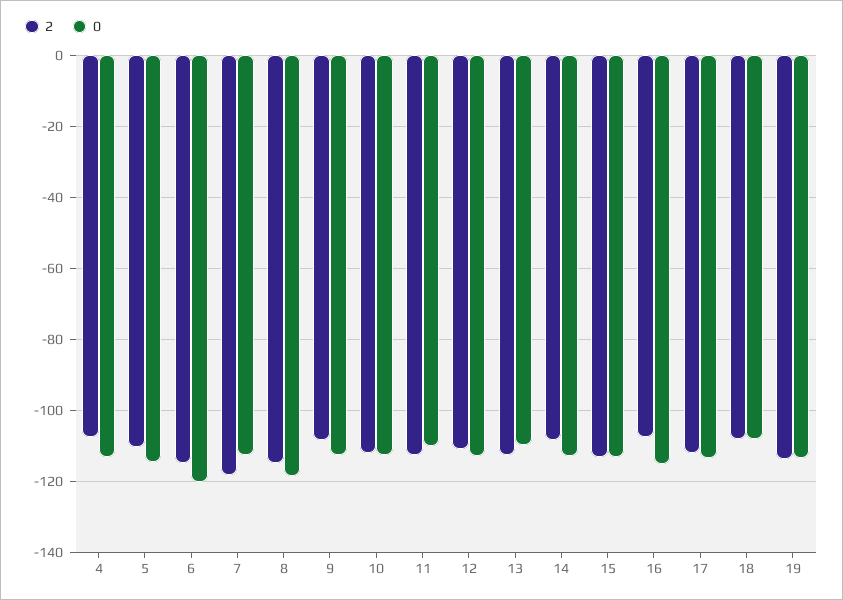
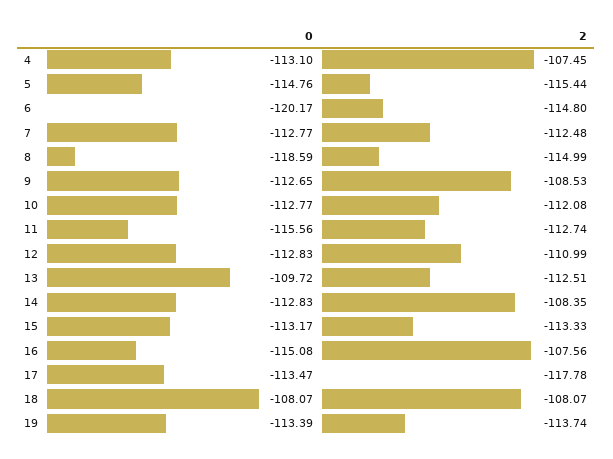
2, 5: -110 -> -115.44
2, 7: -118 -> -112.48
0, 11: -110 -> -115.56
2, 17: -112 -> -117.78

